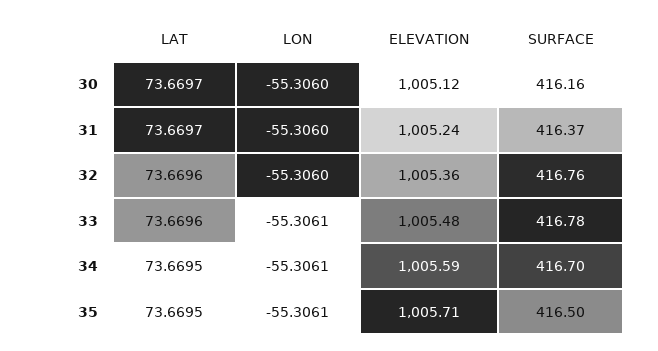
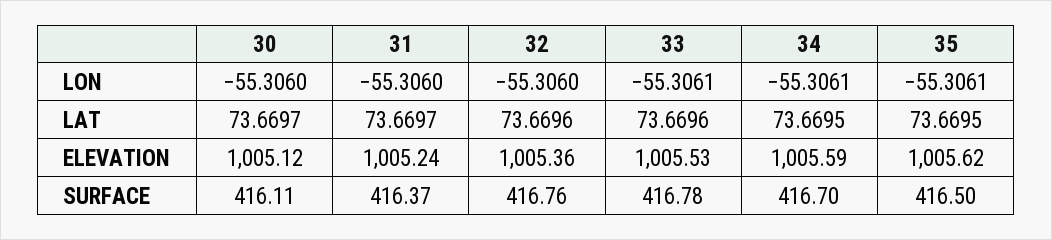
SURFACE, 30: 416.16 -> 416.11
ELEVATION, 33: 1005.48 -> 1005.53
ELEVATION, 35: 1005.71 -> 1005.62

